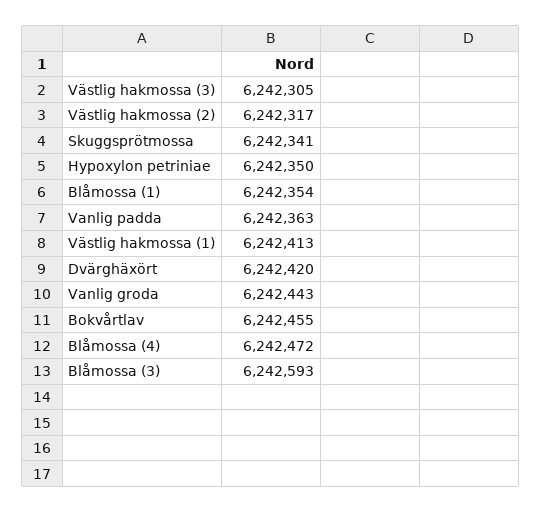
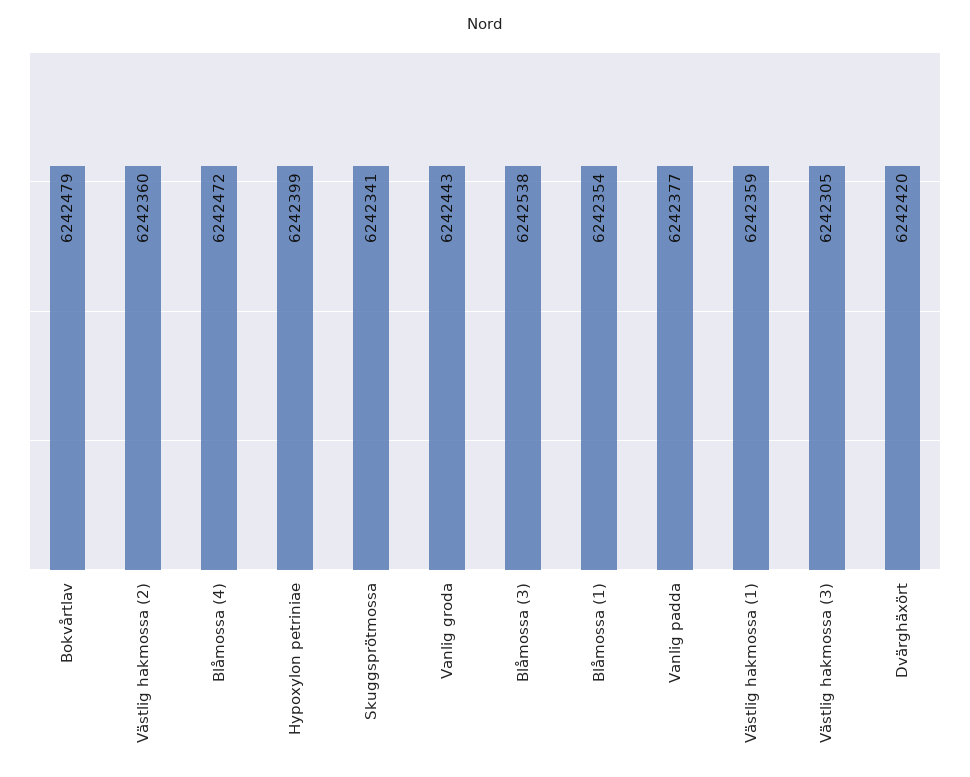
Västlig hakmossa (2): 6242317 -> 6242360
Hypoxylon petriniae: 6242350 -> 6242399
Vanlig padda: 6242363 -> 6242377
Västlig hakmossa (1): 6242413 -> 6242359
Bokvårtlav: 6242455 -> 6242479
Blåmossa (3): 6242593 -> 6242538

